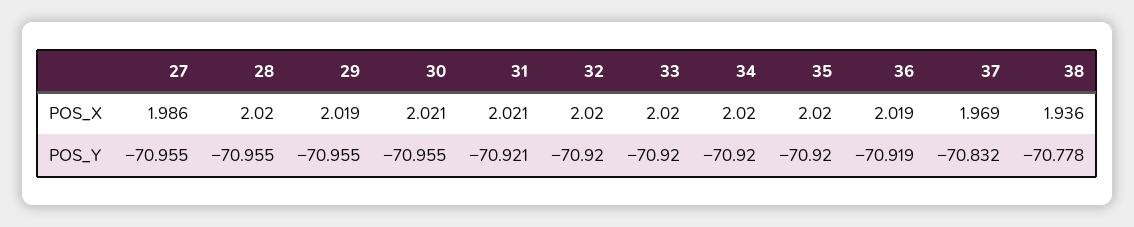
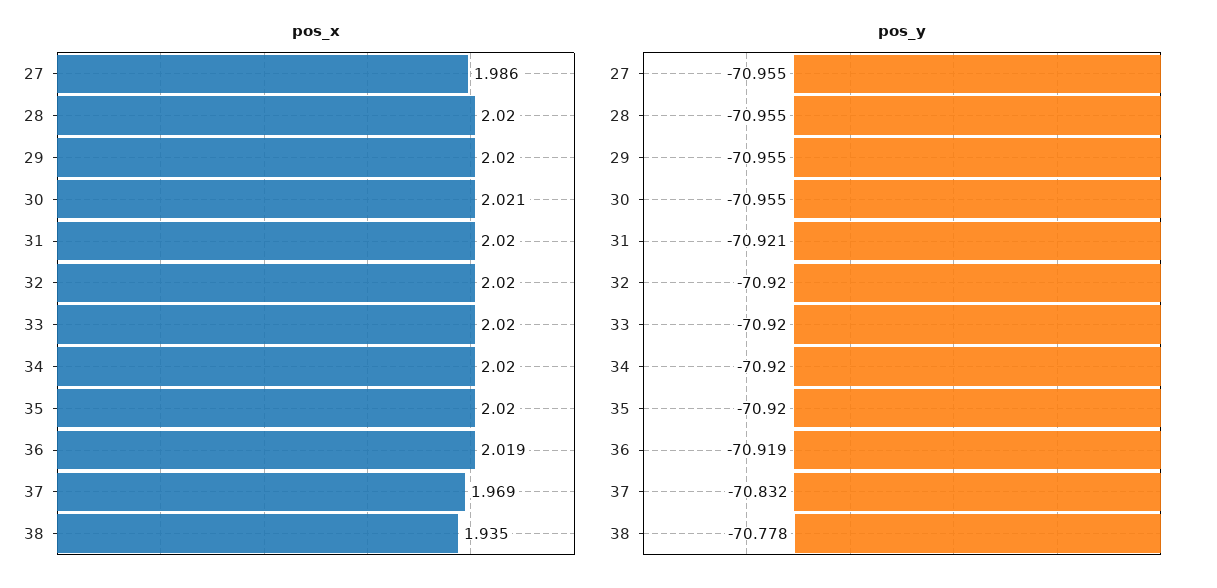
POS_X, 29: 2.019 -> 2.02
POS_X, 31: 2.021 -> 2.02
POS_X, 38: 1.936 -> 1.935

